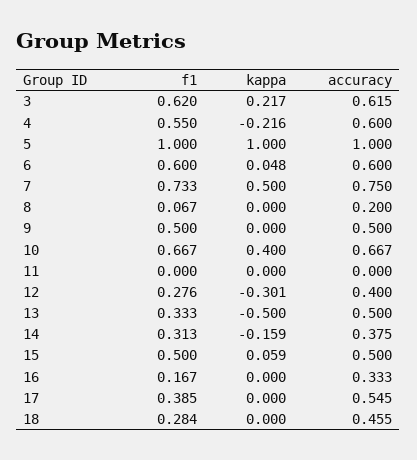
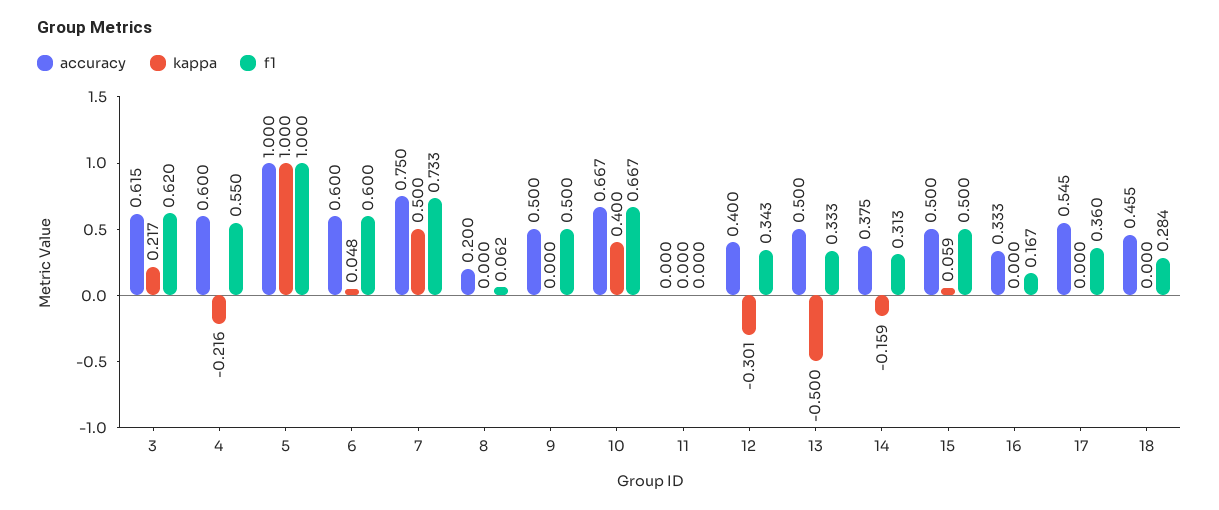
f1, 8: 0.067 -> 0.062
f1, 12: 0.276 -> 0.343
f1, 17: 0.385 -> 0.36

